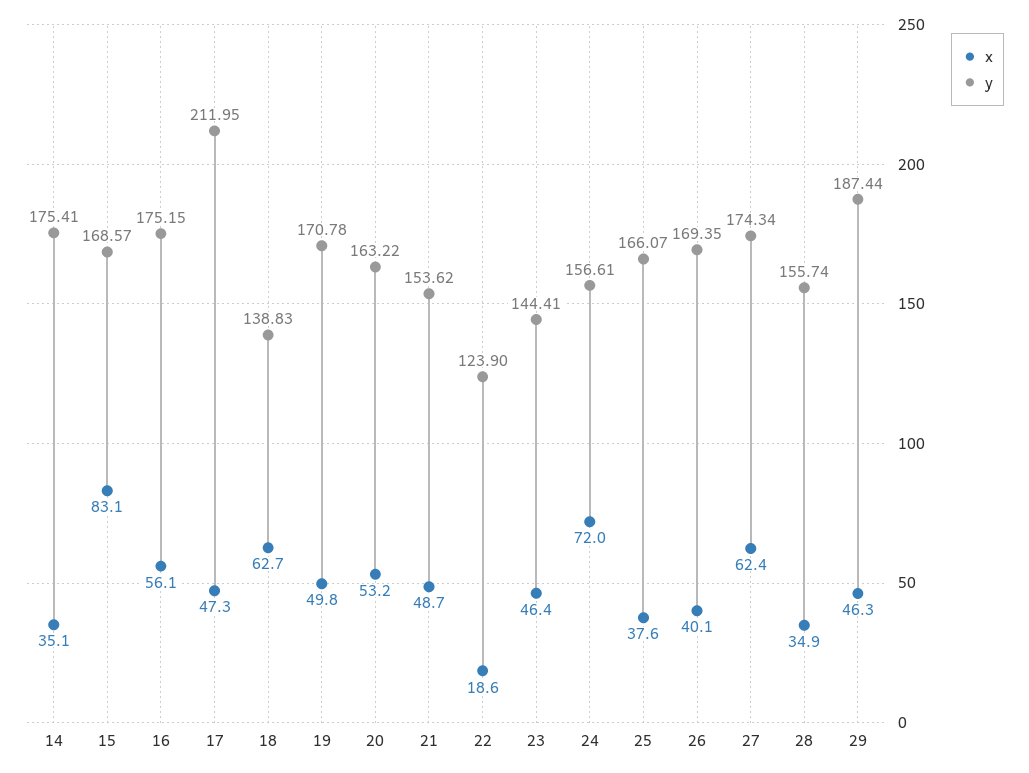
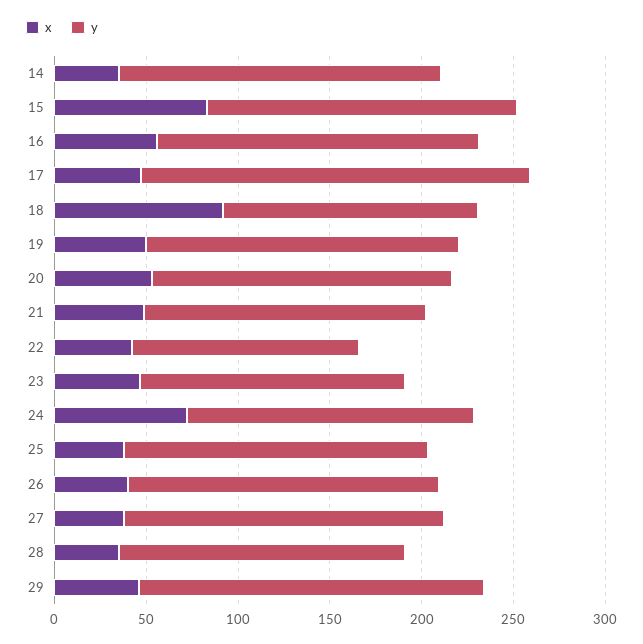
x, 18: 62.7 -> 90
x, 22: 18.6 -> 40
x, 27: 62.4 -> 40

